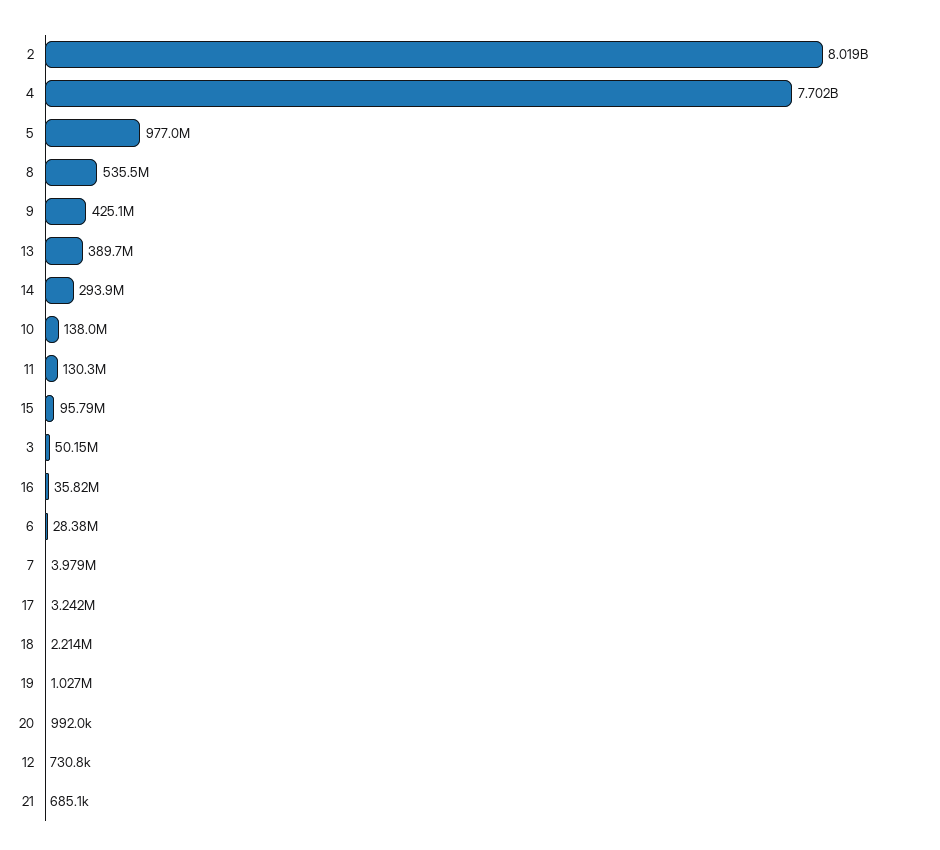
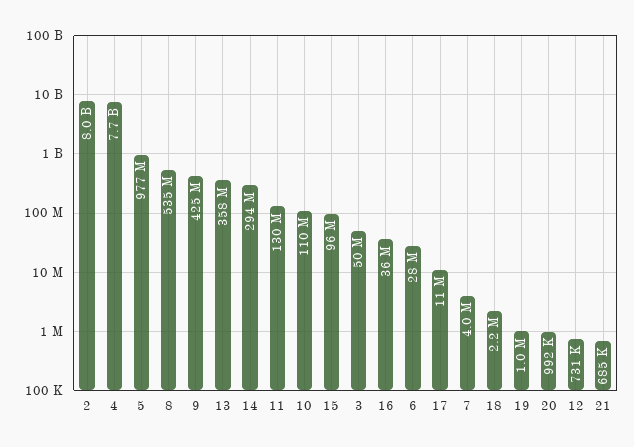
13: 389700000 -> 358000000
10: 138000000 -> 110000000
17: 3242000 -> 11000000

